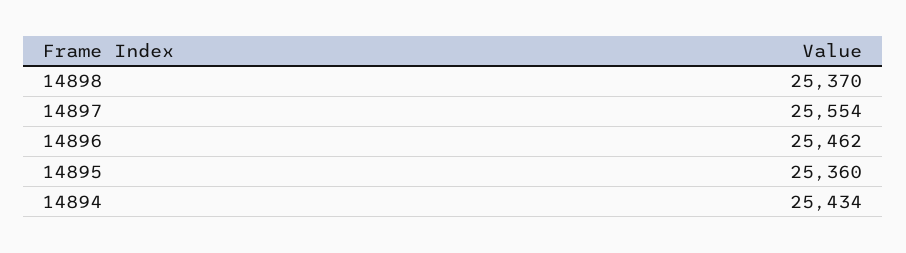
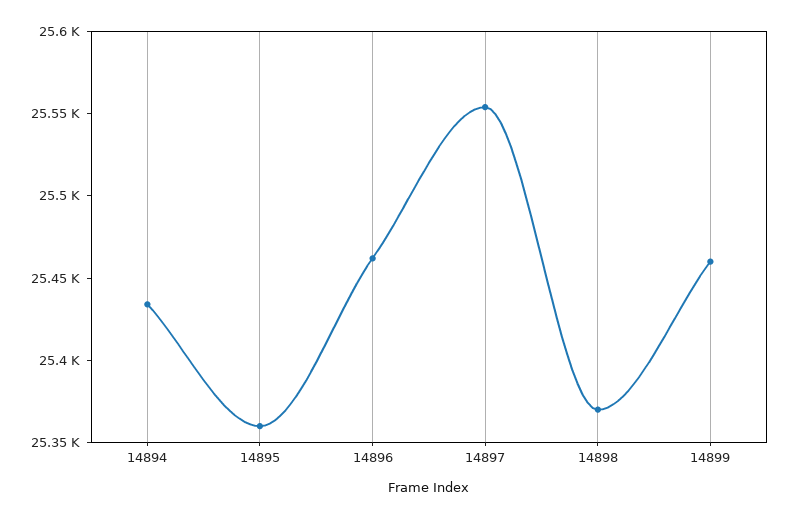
14899: none -> 25460

